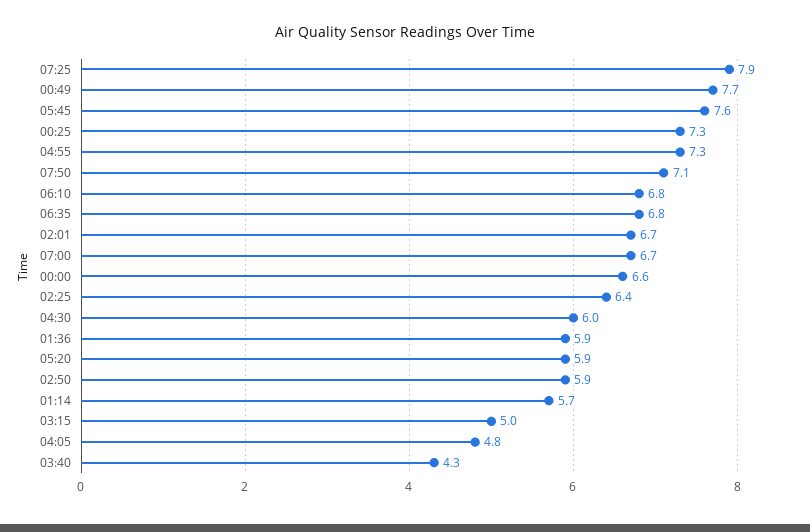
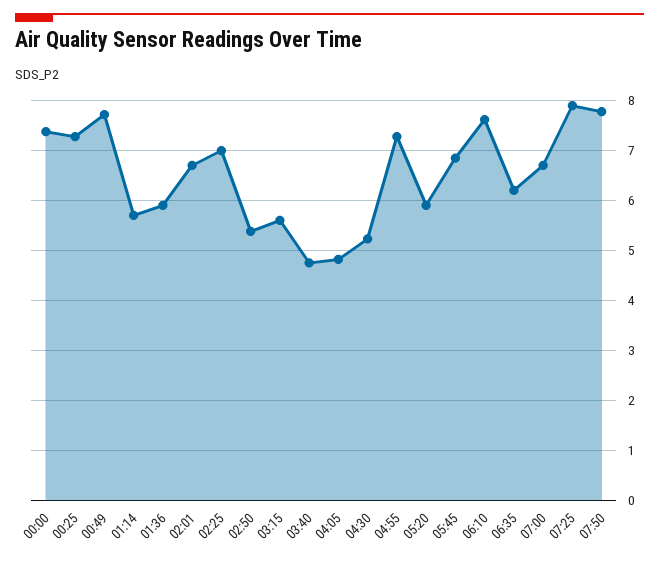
05:45: 7.6 -> 6.8
07:50: 7.1 -> 7.8
06:10: 6.8 -> 7.6
06:35: 6.8 -> 6.2
00:00: 6.6 -> 7.4
02:25: 6.4 -> 7
04:30: 6 -> 5.2
02:50: 5.9 -> 5.4
03:15: 5 -> 5.6
03:40: 4.3 -> 4.8

